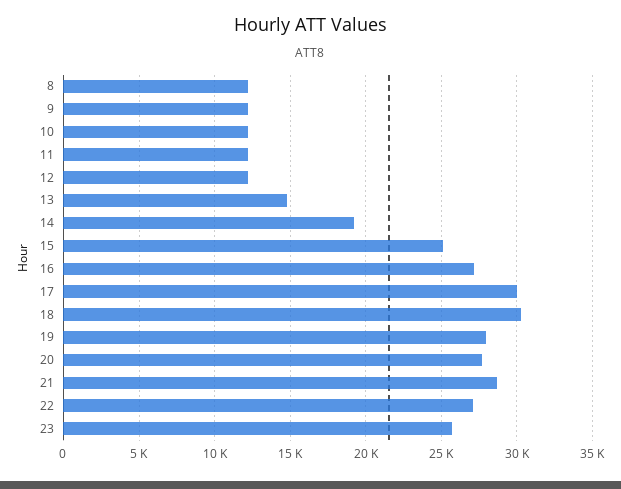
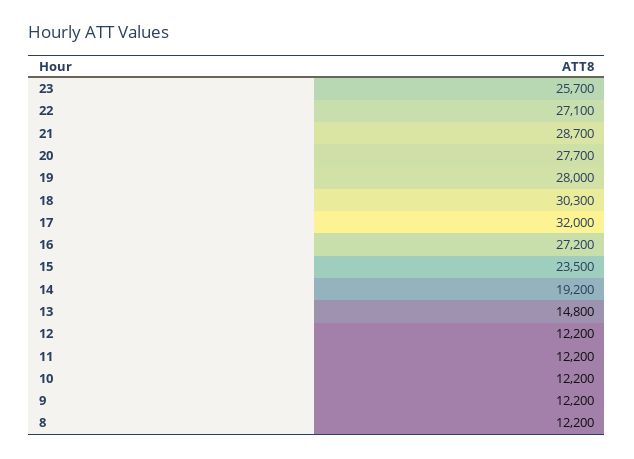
15: 25000 -> 23500
17: 30000 -> 32000

